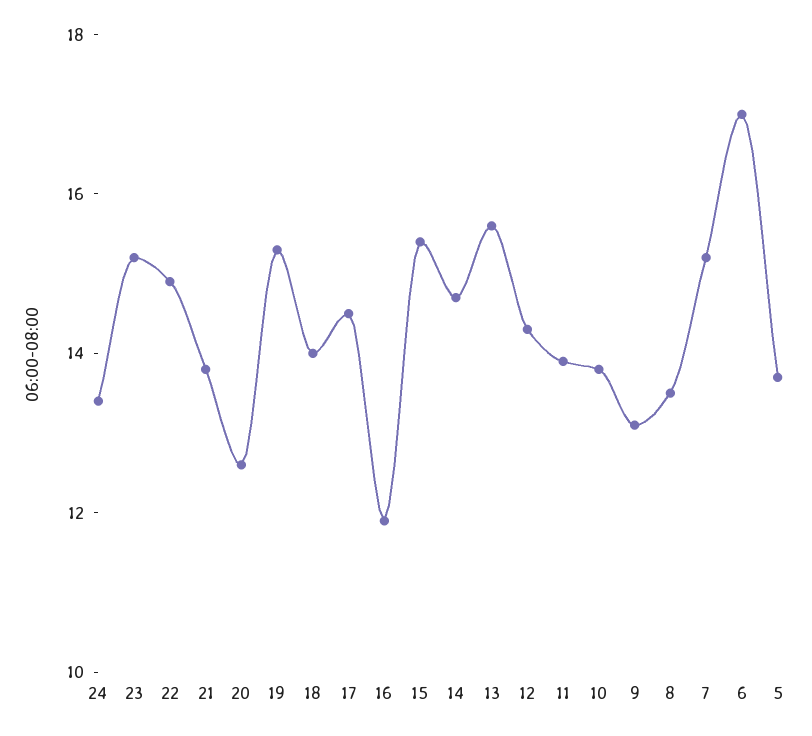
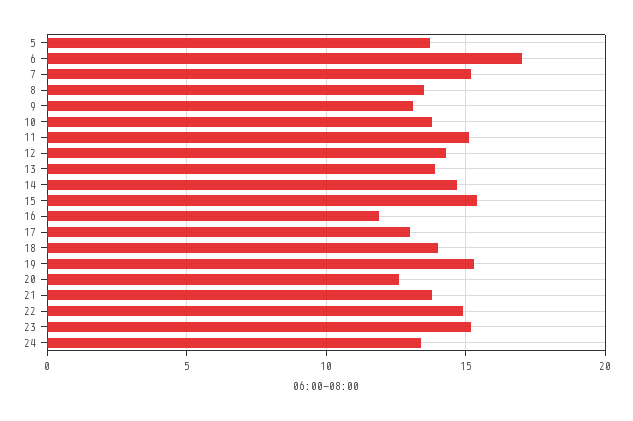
17: 14.5 -> 13
13: 15.5 -> 14
11: 14 -> 15

